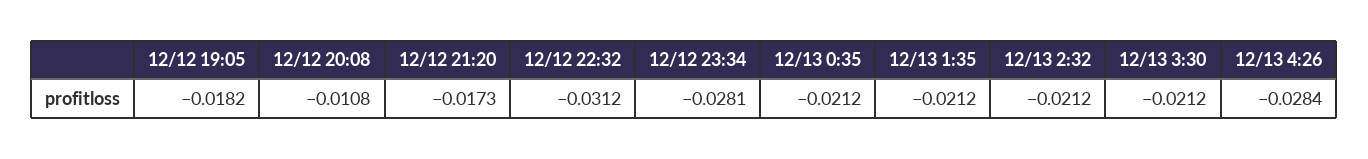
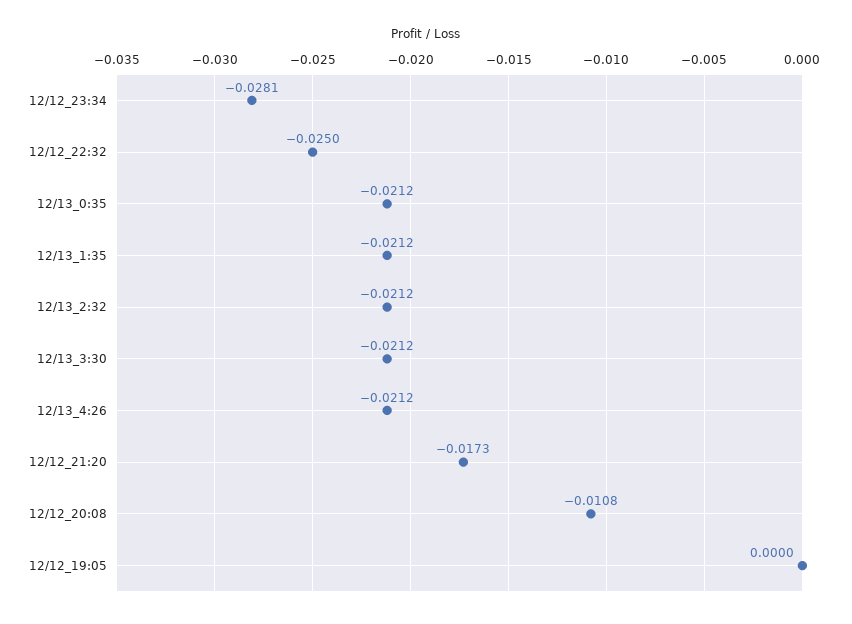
12/12 19:05: -0.0182 -> 0
12/12 22:32: -0.0312 -> -0.025
12/13 4:26: -0.0284 -> -0.0212

